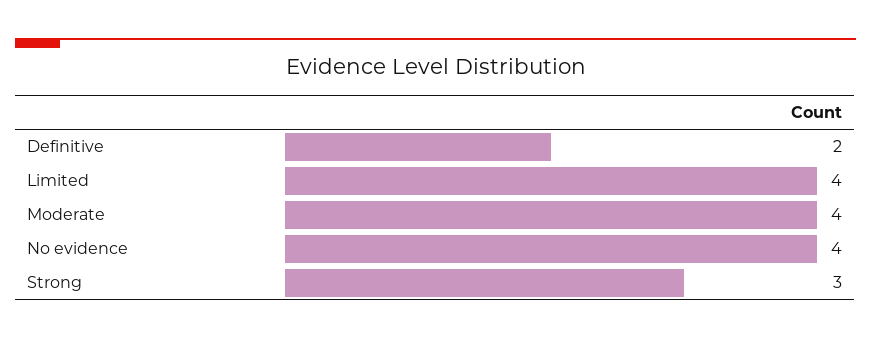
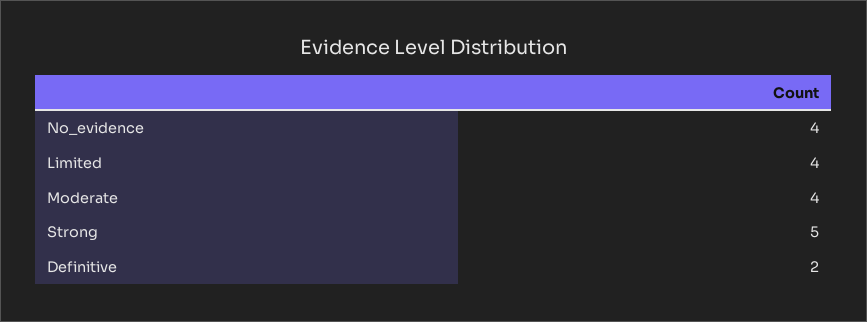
Strong: 3 -> 5

